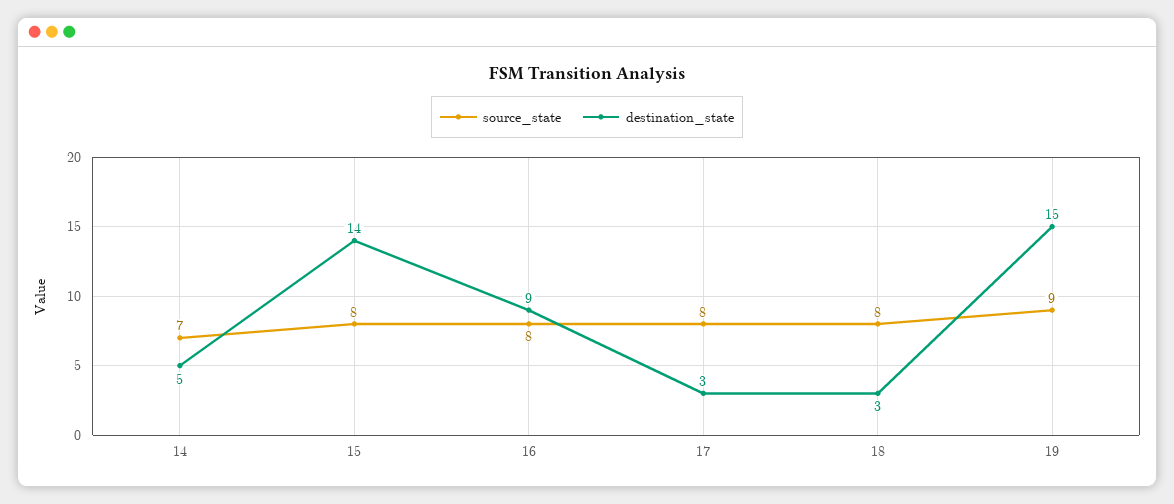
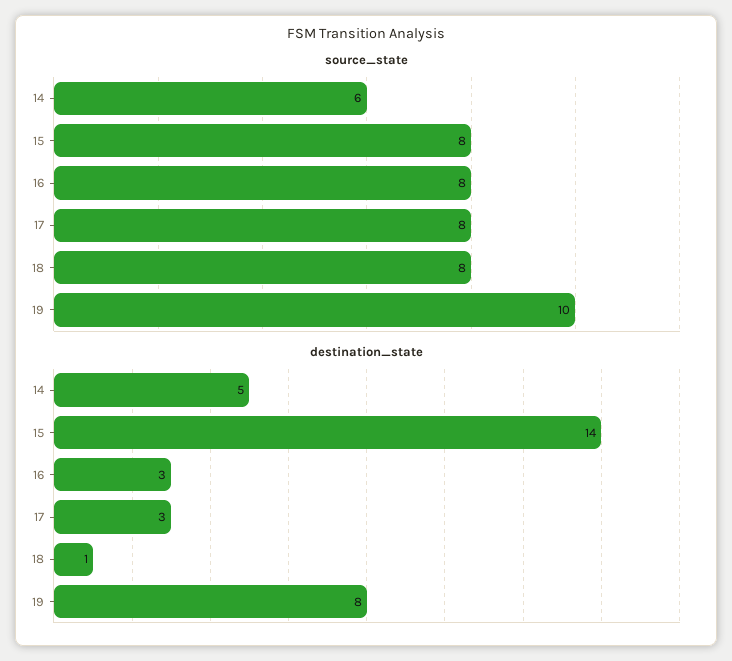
source_state, 14: 7 -> 6
destination_state, 16: 9 -> 3
destination_state, 18: 3 -> 1
source_state, 19: 9 -> 10
destination_state, 19: 15 -> 8

